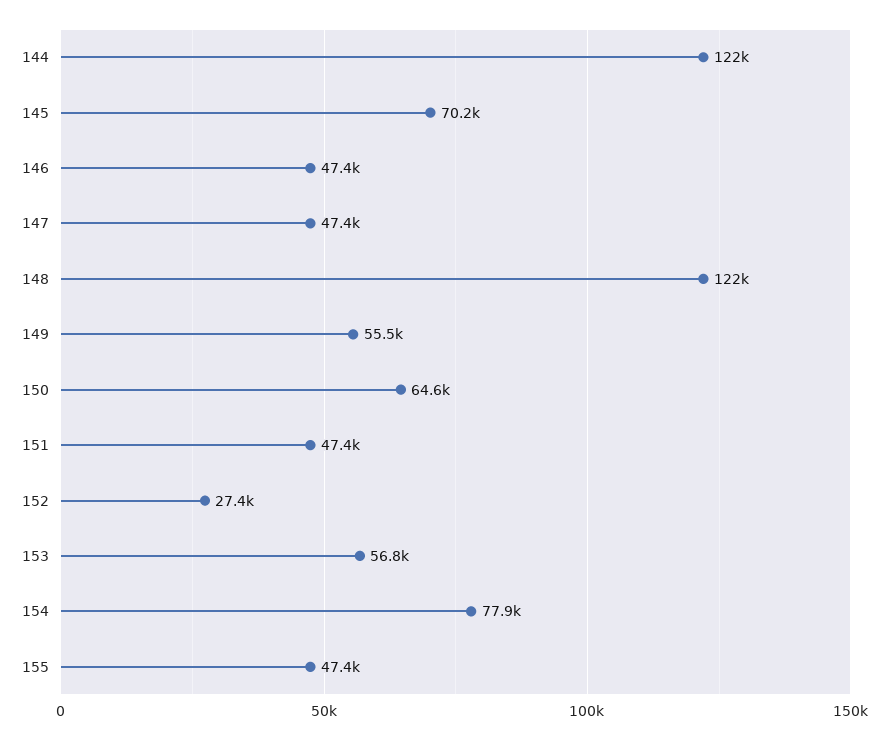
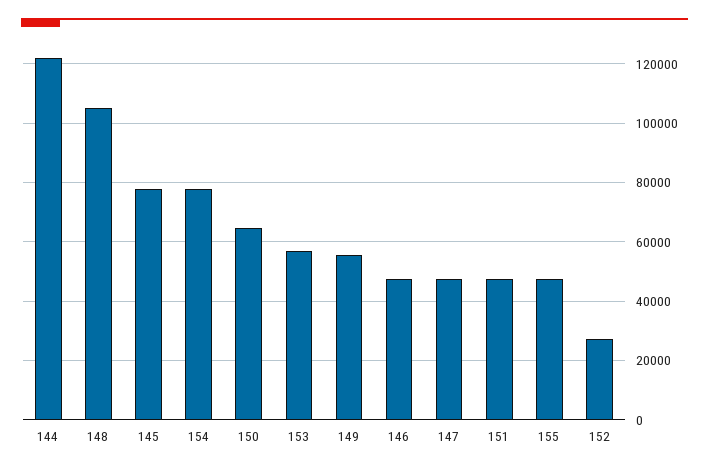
145: 70200 -> 77500
148: 122000 -> 105000

